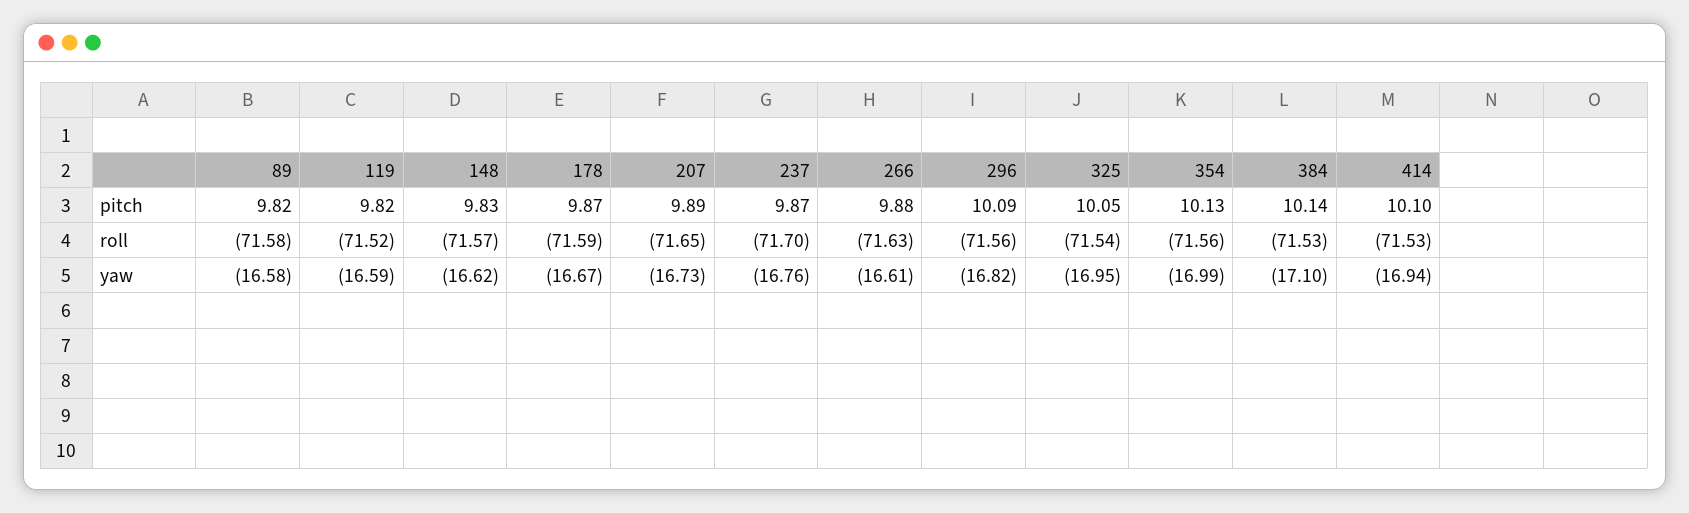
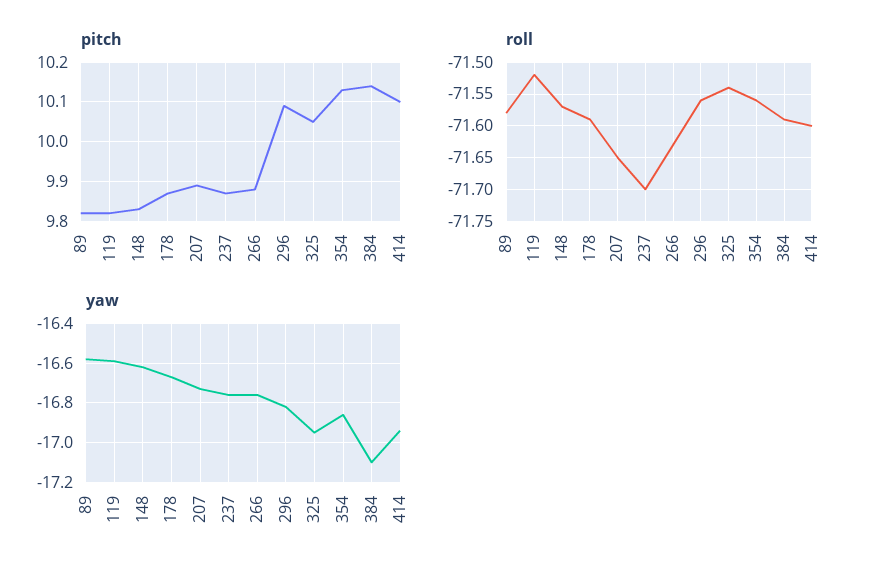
roll, 384: -71.53 -> -71.59
roll, 414: -71.53 -> -71.6
yaw, 266: -16.61 -> -16.75
yaw, 354: -16.99 -> -16.85

